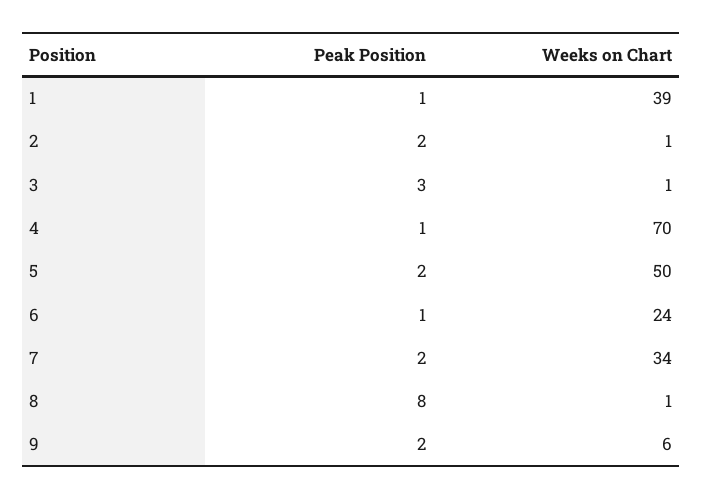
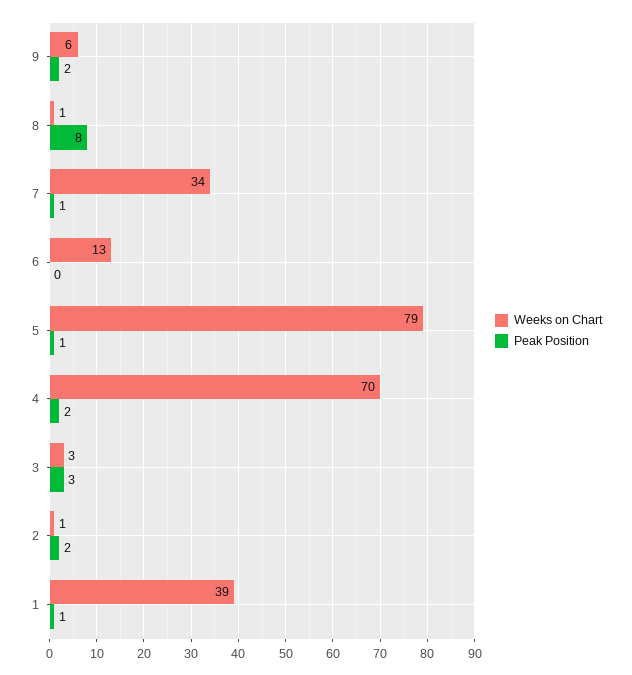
Weeks on Chart, 3: 1 -> 3
Peak Position, 4: 1 -> 2
Peak Position, 5: 2 -> 1
Weeks on Chart, 5: 50 -> 79
Peak Position, 6: 1 -> 0
Weeks on Chart, 6: 24 -> 13
Peak Position, 7: 2 -> 1

